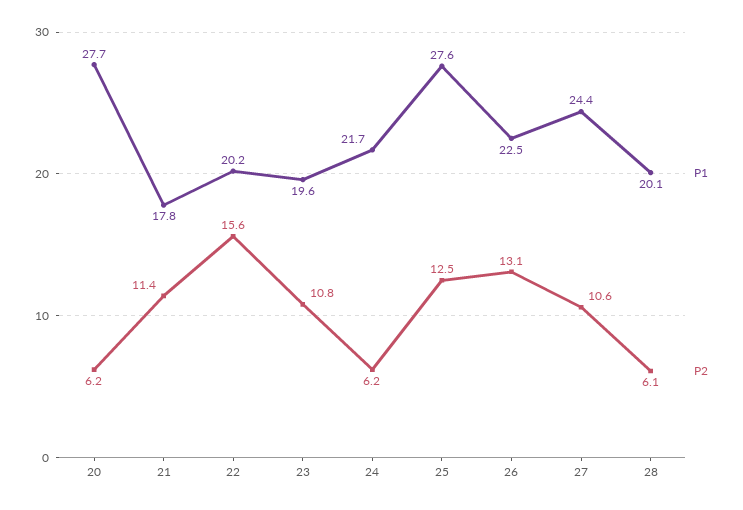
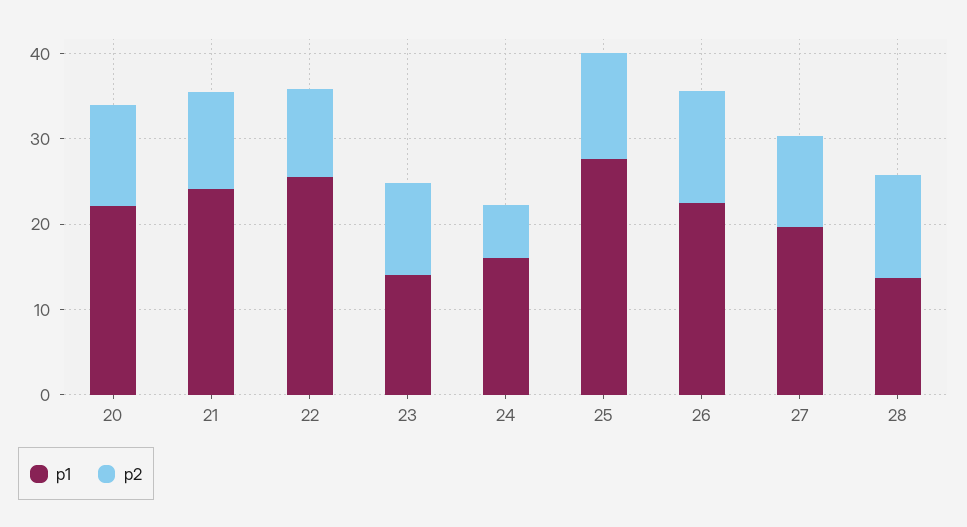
P1, 20: 27.7 -> 22
P2, 20: 6.2 -> 12
P1, 21: 17.8 -> 24
P1, 22: 20.2 -> 26
P2, 22: 15.6 -> 10
P1, 23: 19.6 -> 14
P1, 24: 21.7 -> 16
P1, 27: 24.4 -> 20
P1, 28: 20.1 -> 14
P2, 28: 6.1 -> 12

